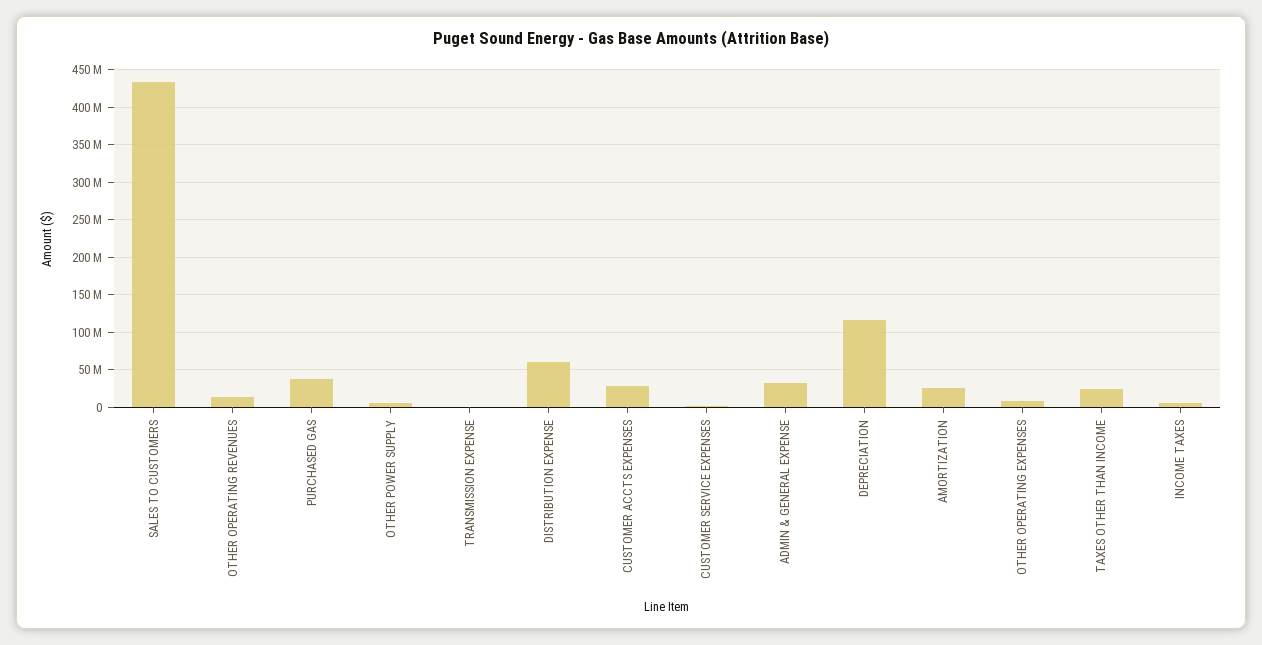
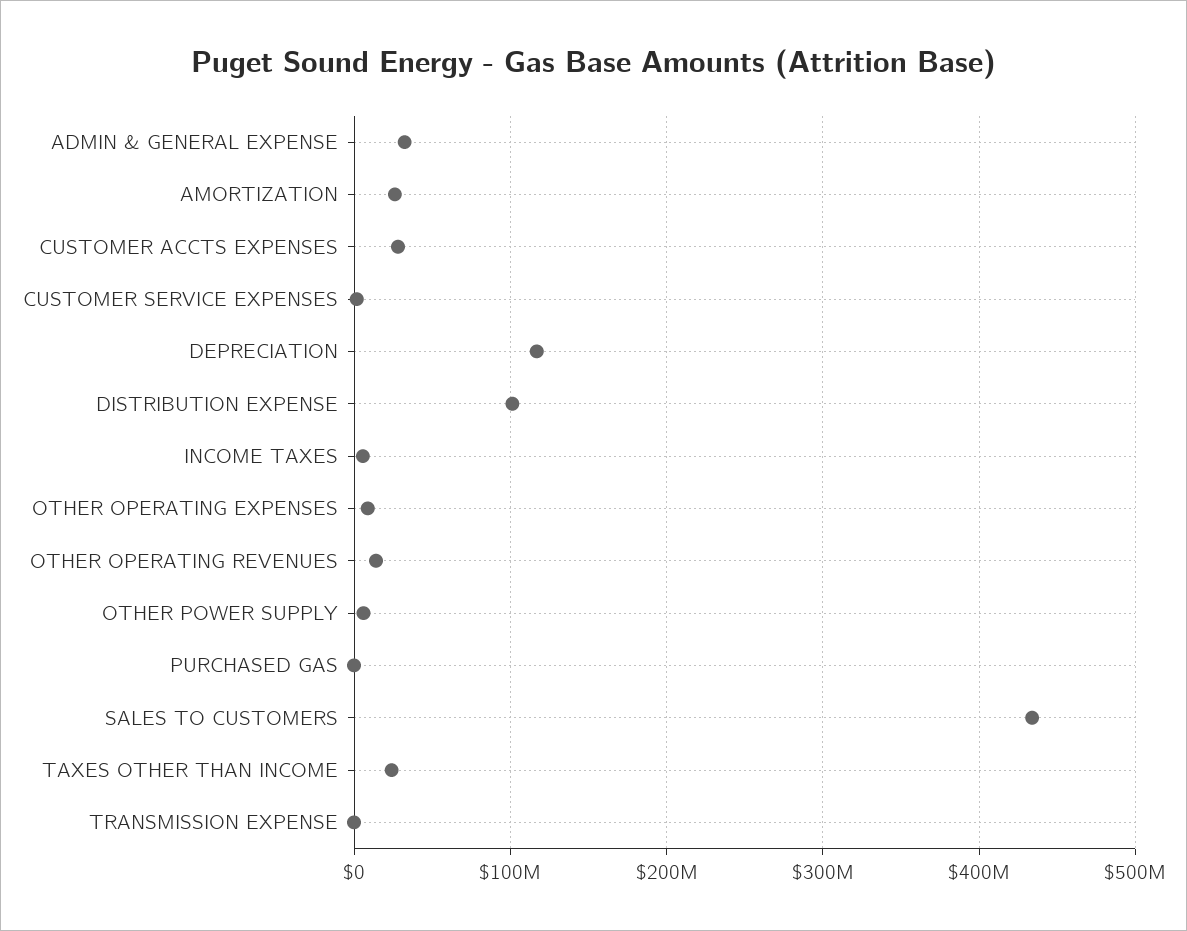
PURCHASED GAS: 40000000 -> 0
DISTRIBUTION EXPENSE: 60000000 -> 100000000

